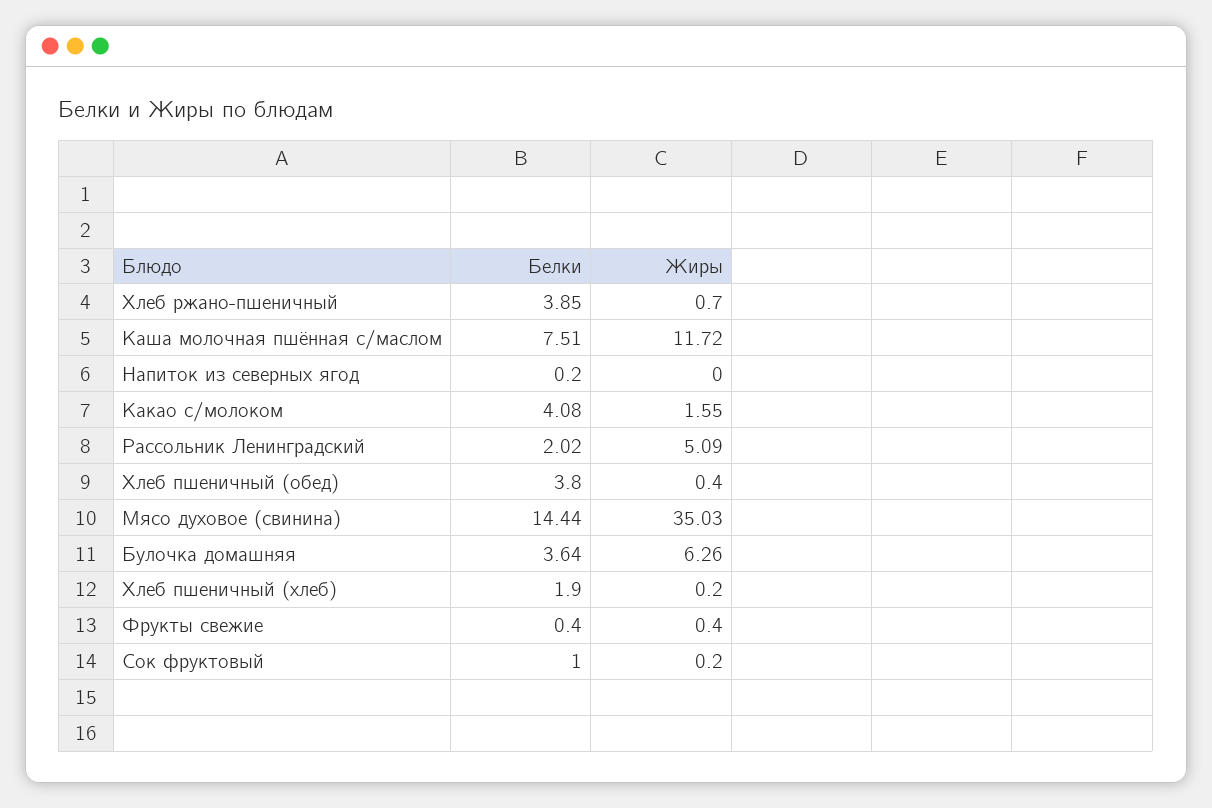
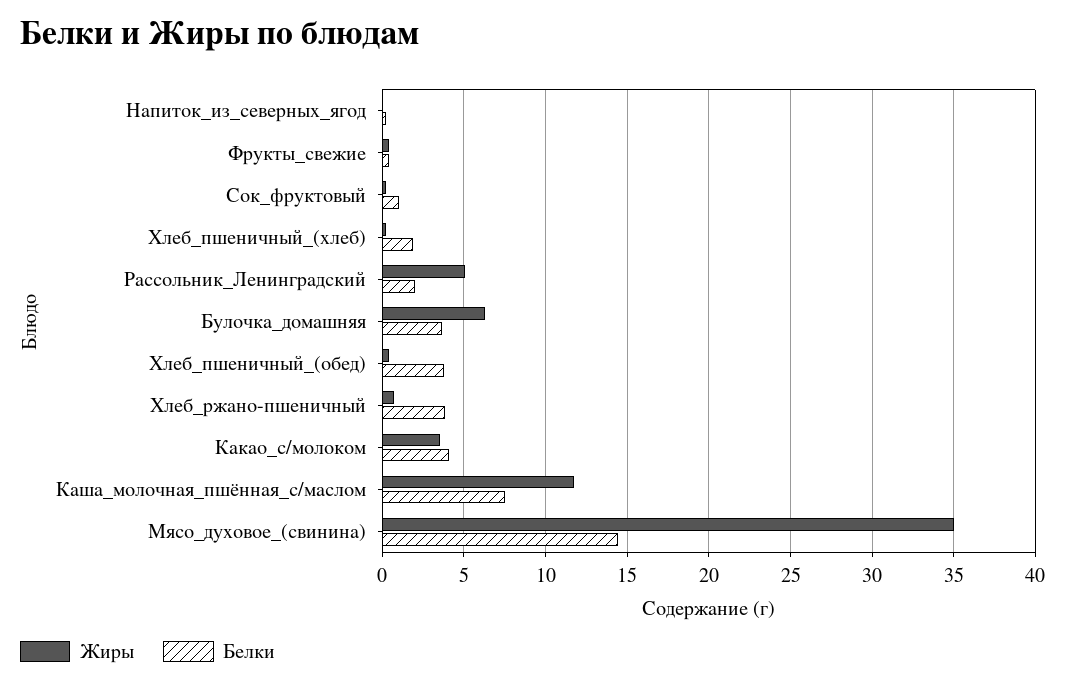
Жиры, Какао с/молоком: 1.55 -> 3.5

